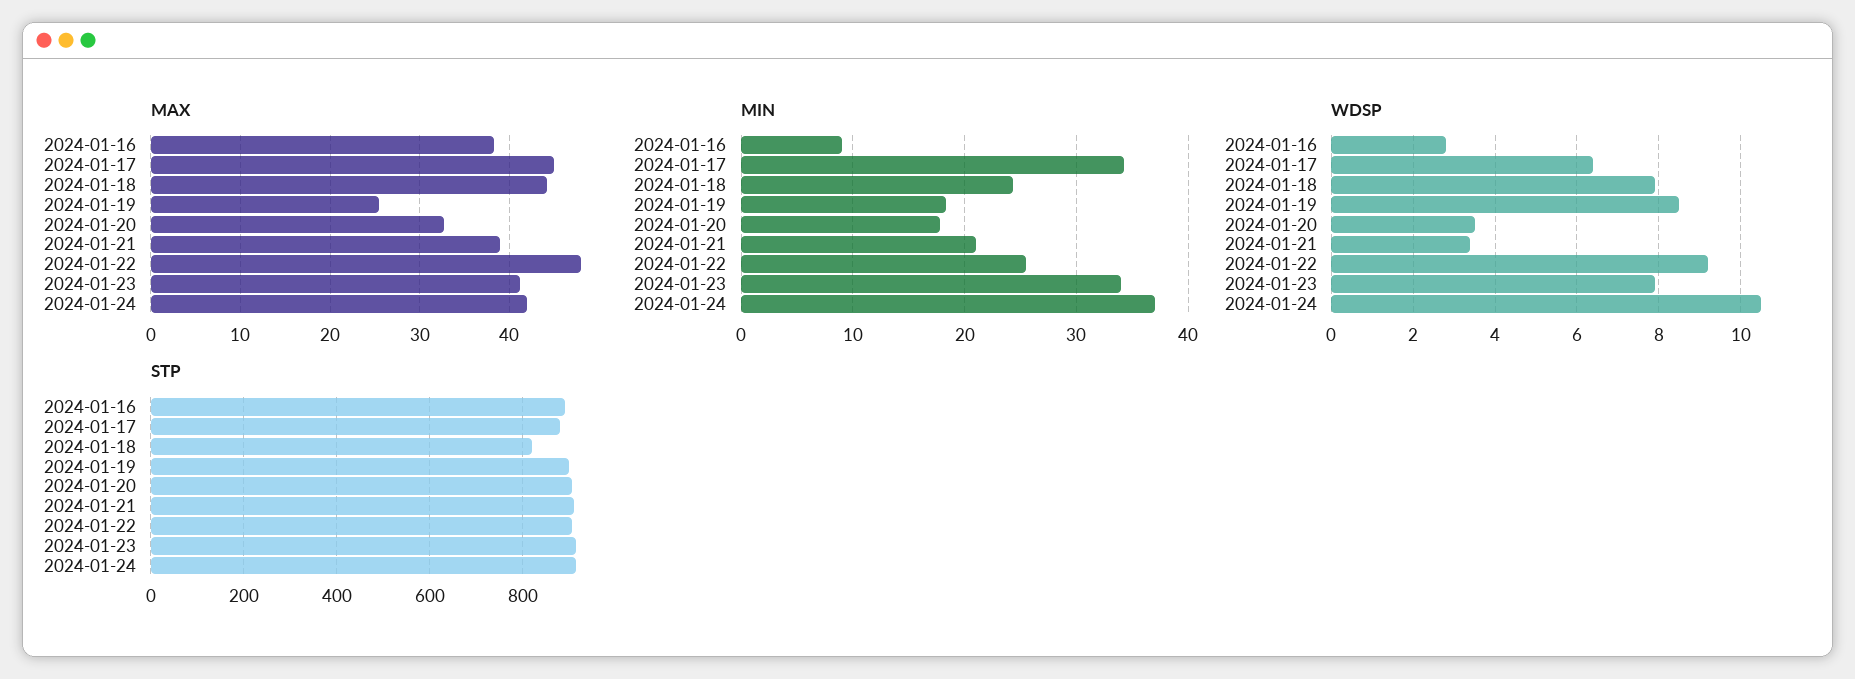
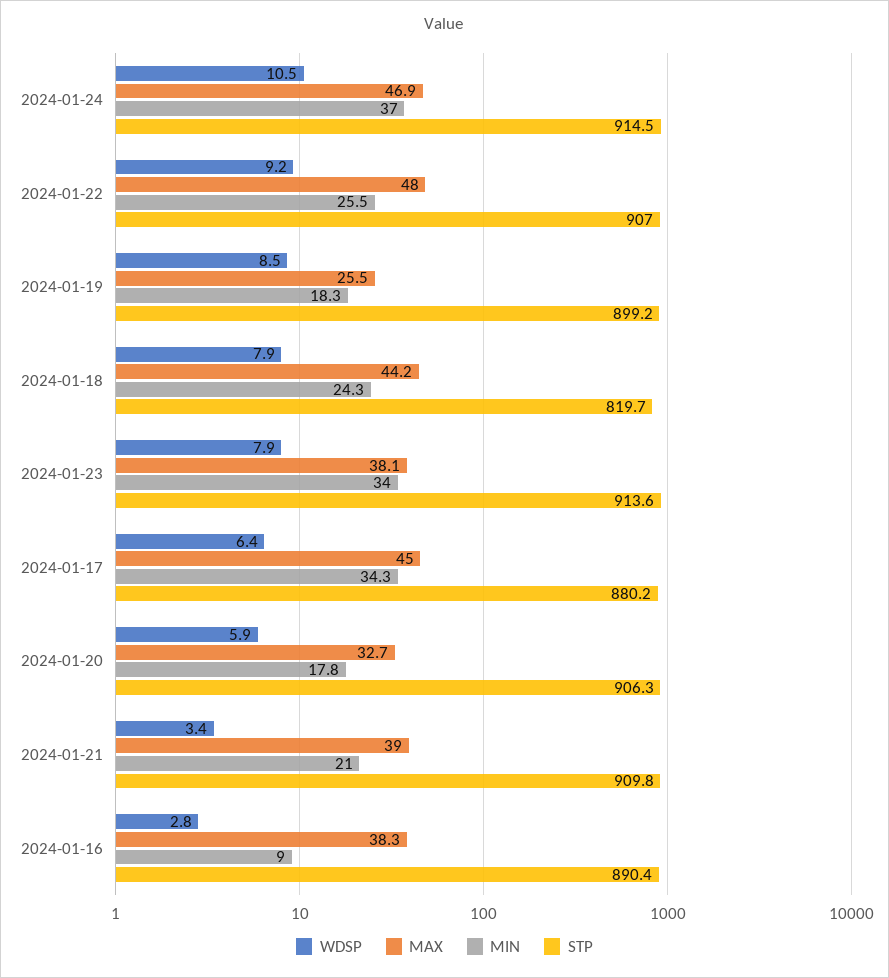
MAX, 2024-01-23: 41 -> 38.1
MAX, 2024-01-24: 42 -> 46.9
WDSP, 2024-01-20: 3.5 -> 5.9

